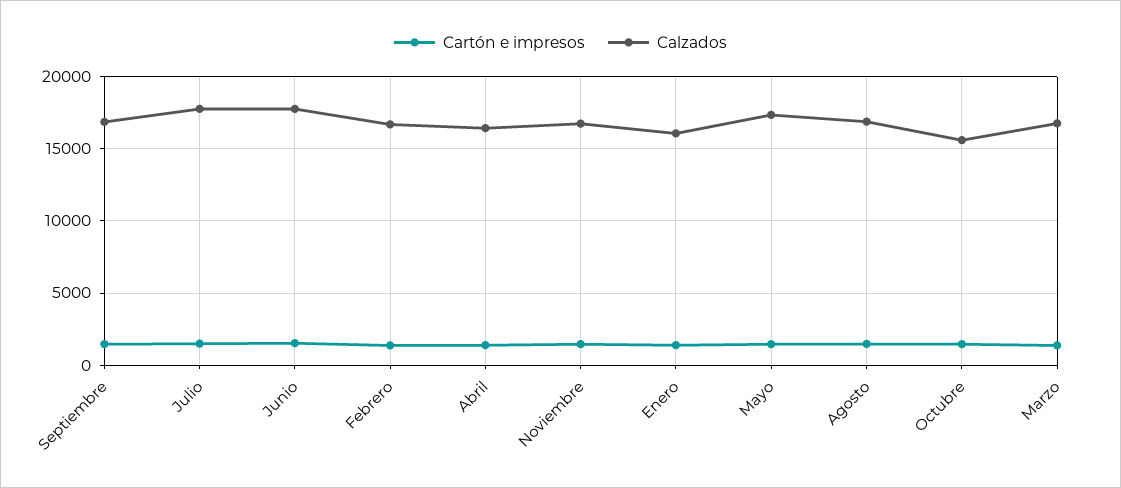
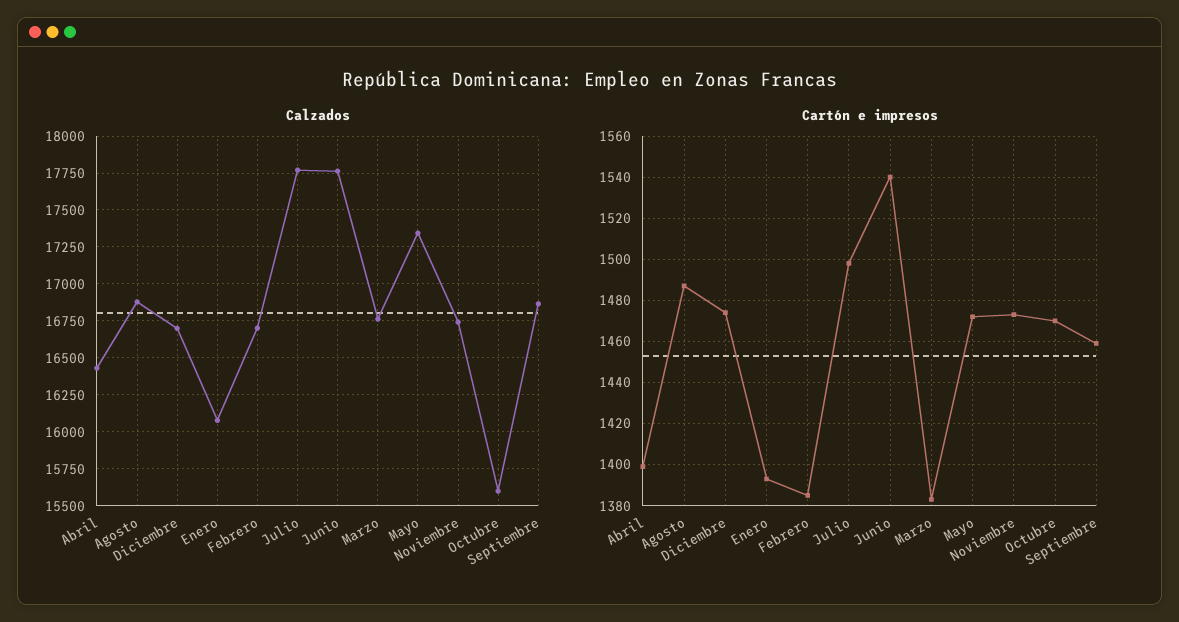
Calzados, Diciembre: none -> 16700
Cartón e impresos, Diciembre: none -> 1475

